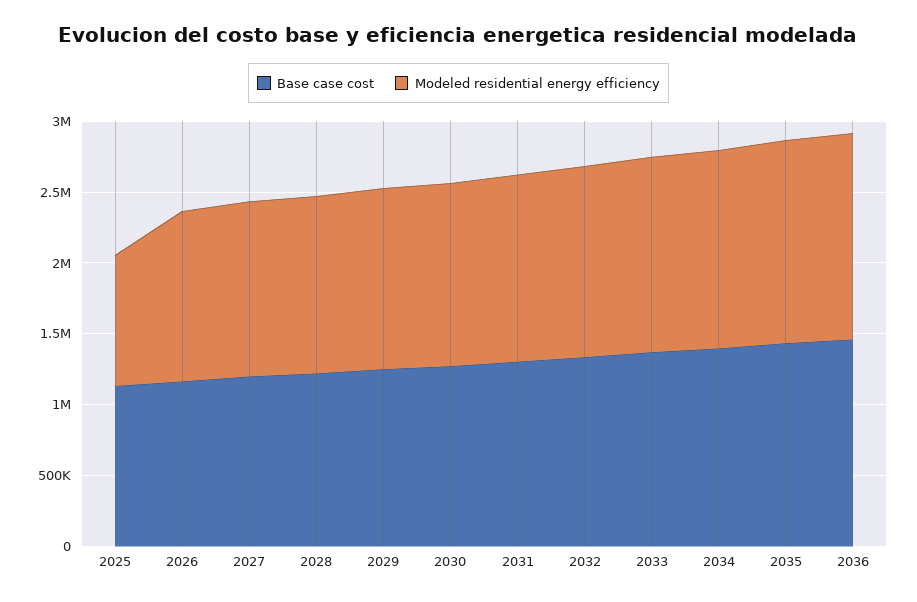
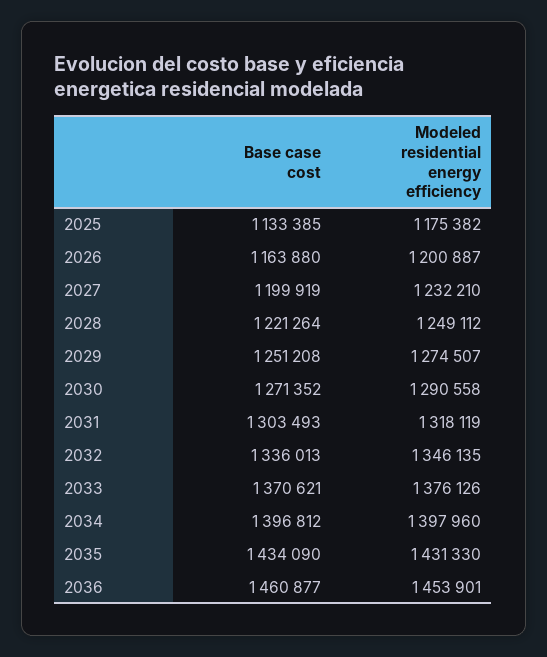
Modeled residential energy efficiency, 2025: 900000 -> 1175382

